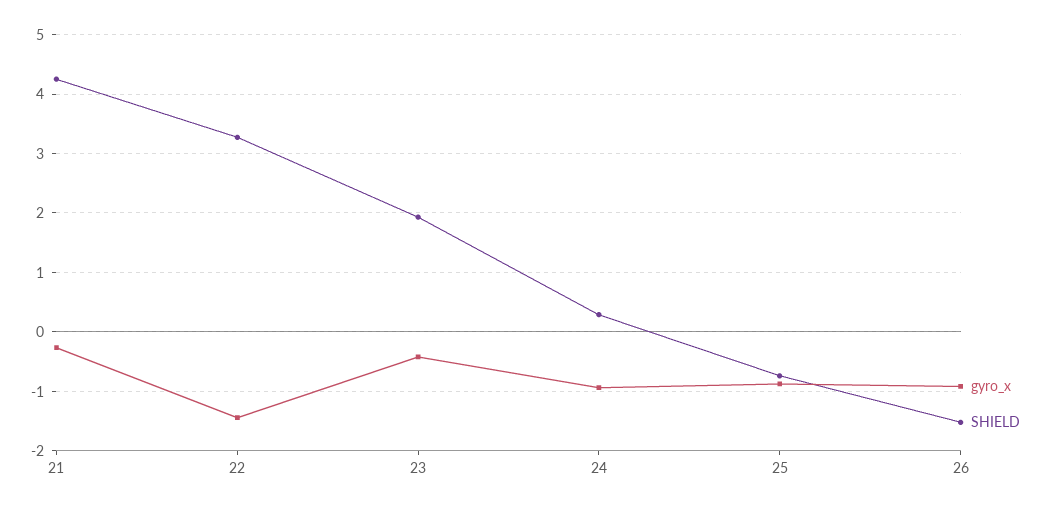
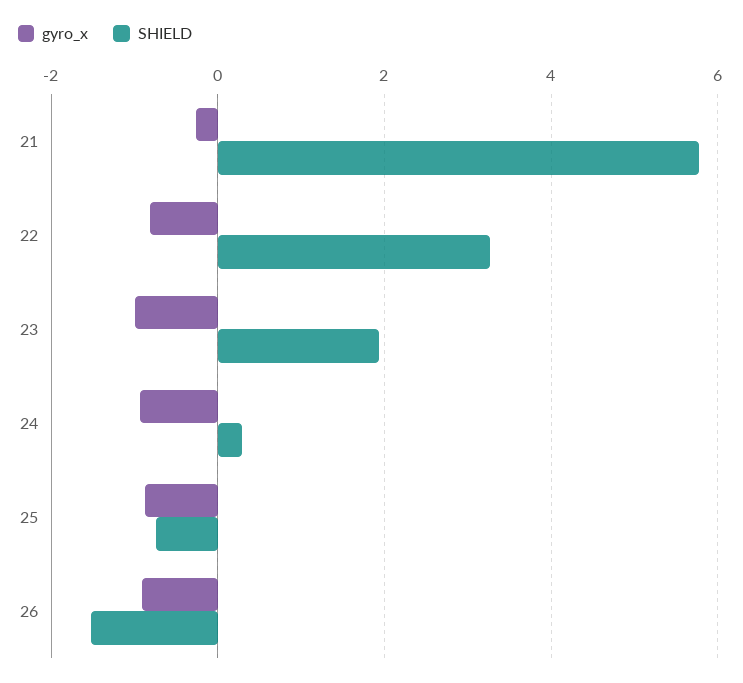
SHIELD, 21: 4.2 -> 5.8
gyro_x, 22: -1.4 -> -0.8
gyro_x, 23: -0.4 -> -1

